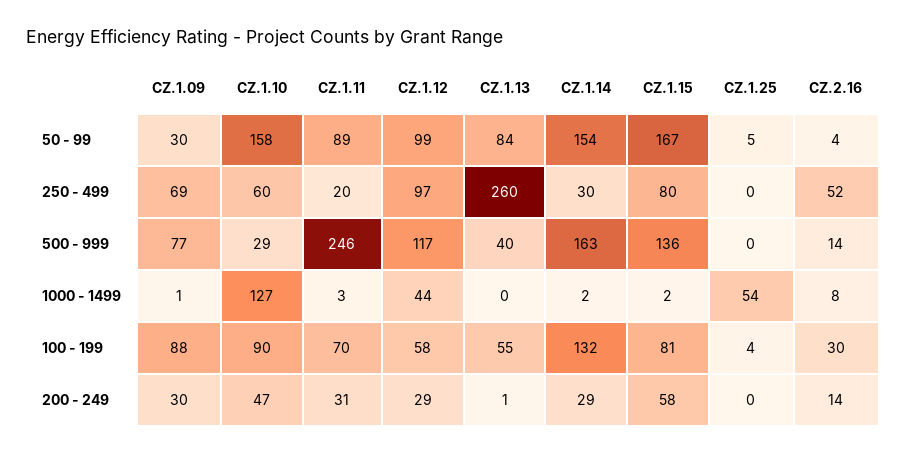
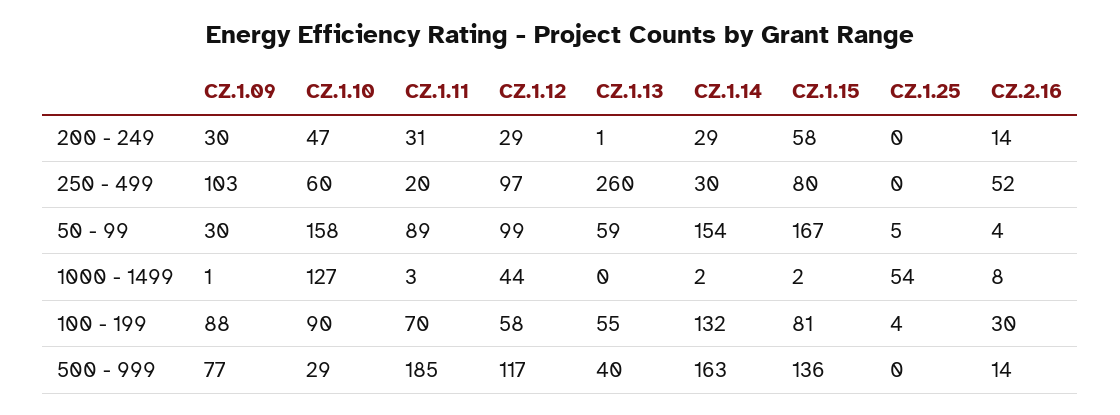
CZ.1.13, 50 - 99: 84 -> 59
CZ.1.09, 250 - 499: 69 -> 103
CZ.1.11, 500 - 999: 246 -> 185

